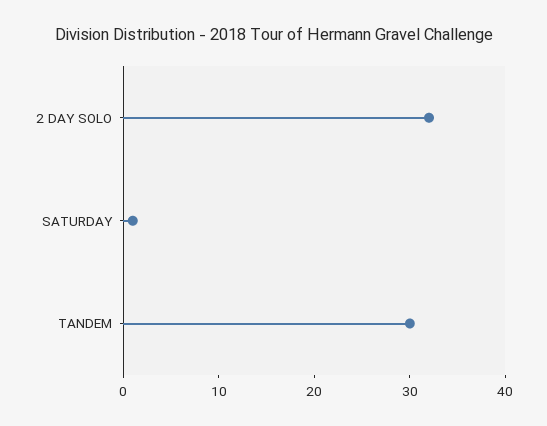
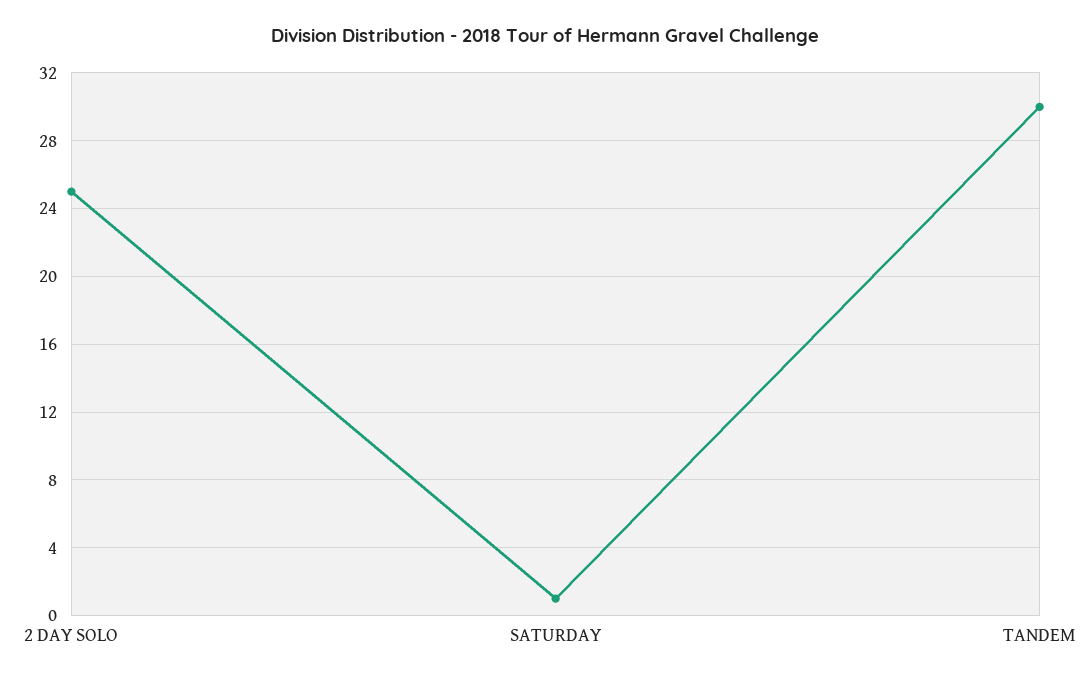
2 DAY SOLO: 32 -> 25

